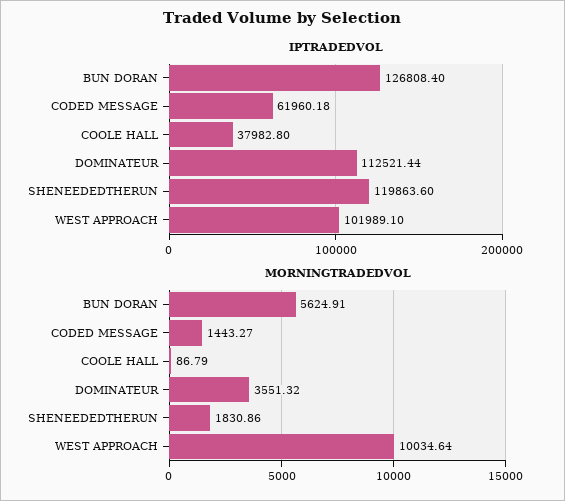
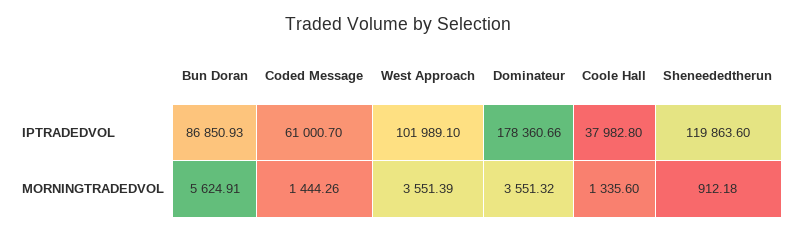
IPTRADEDVOL, BUN DORAN: 126808.4 -> 86850.93
IPTRADEDVOL, CODED MESSAGE: 61960.18 -> 61000.7
IPTRADEDVOL, DOMINATEUR: 112521.44 -> 178360.66
MORNINGTRADEDVOL, CODED MESSAGE: 1443.27 -> 1444.26
MORNINGTRADEDVOL, COOLE HALL: 86.79 -> 1335.6
MORNINGTRADEDVOL, SHENEEDEDTHERUN: 1830.86 -> 912.18
MORNINGTRADEDVOL, WEST APPROACH: 10034.64 -> 3551.39

